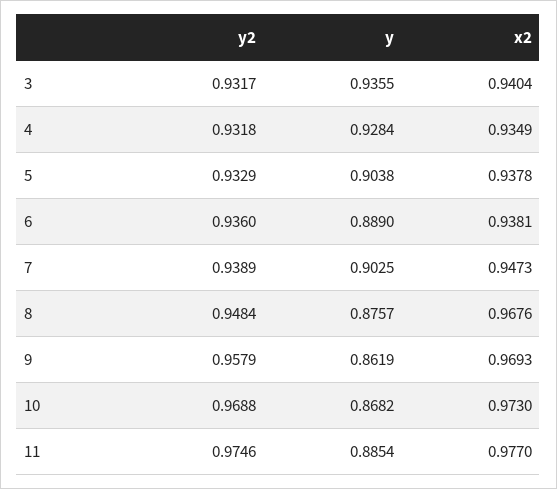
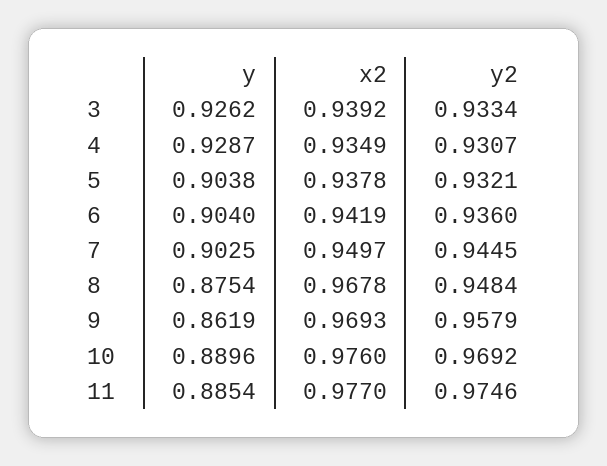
y2, 3: 0.9317 -> 0.9334
y, 3: 0.9355 -> 0.9262
x2, 3: 0.9404 -> 0.9392
y2, 4: 0.9318 -> 0.9307
y, 4: 0.9284 -> 0.9287
y2, 5: 0.9329 -> 0.9321
y, 6: 0.889 -> 0.904
x2, 6: 0.9381 -> 0.9419
y2, 7: 0.9389 -> 0.9445
x2, 7: 0.9473 -> 0.9497
y, 8: 0.8757 -> 0.8754
x2, 8: 0.9676 -> 0.9678
y2, 10: 0.9688 -> 0.9692
y, 10: 0.8682 -> 0.8896
x2, 10: 0.973 -> 0.976

